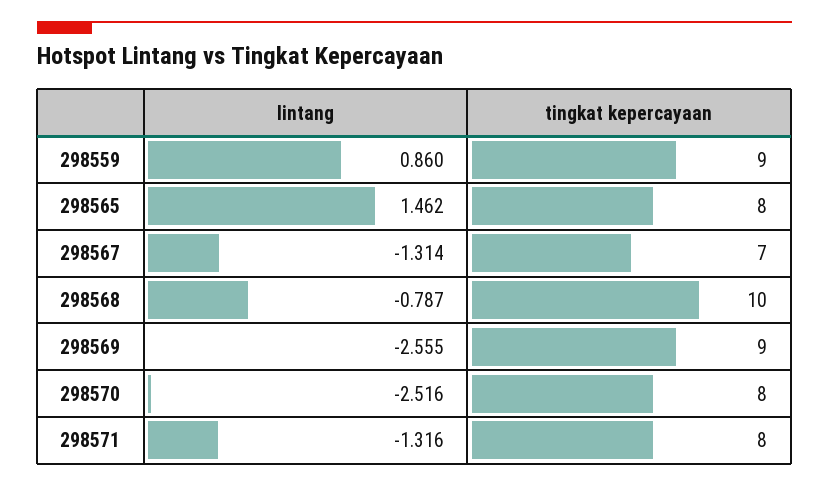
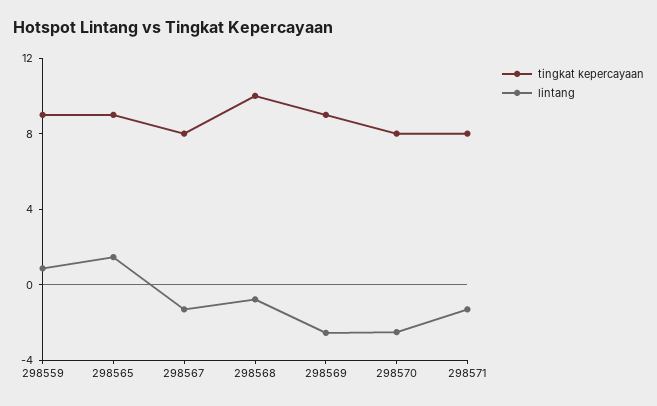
tingkat kepercayaan, 298565: 8 -> 9
tingkat kepercayaan, 298567: 7 -> 8

